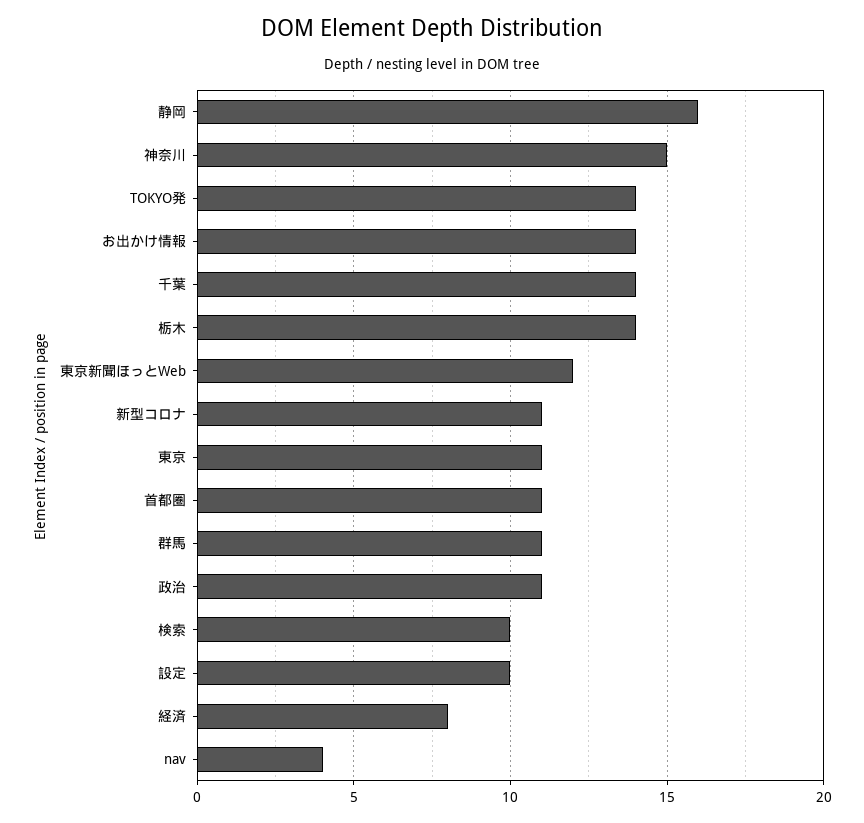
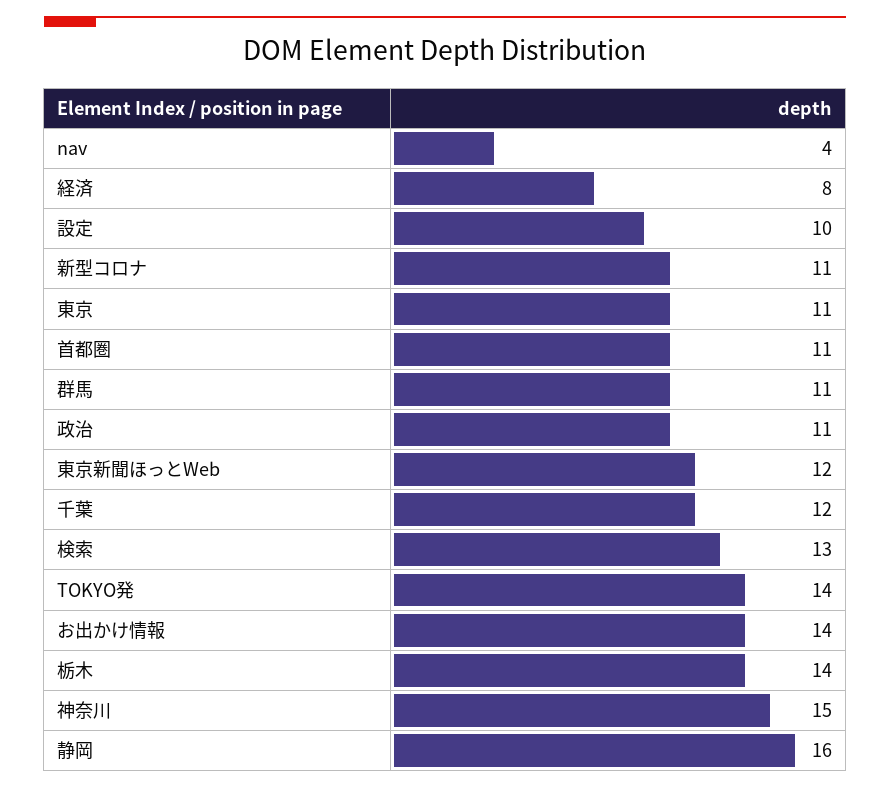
千葉: 14 -> 12
検索: 10 -> 13

